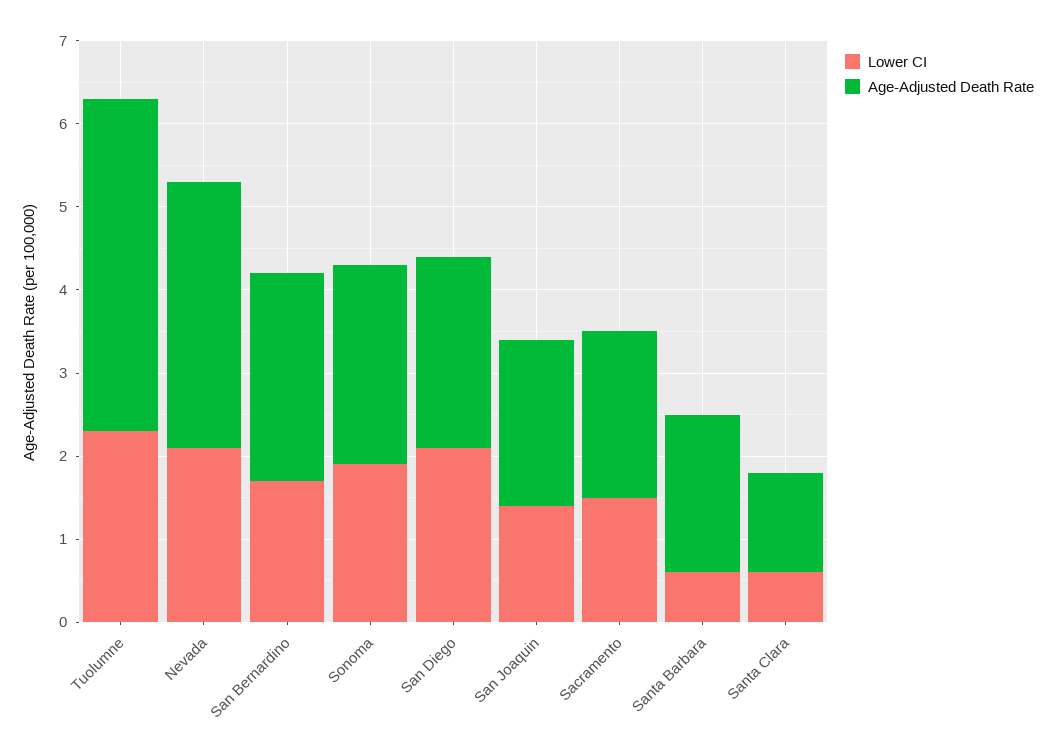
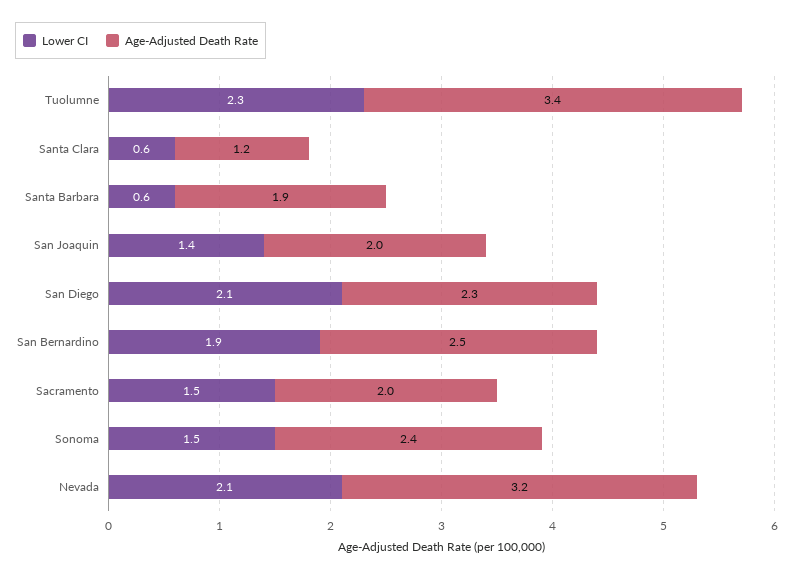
Age-Adjusted Death Rate, Tuolumne: 4 -> 3.4
Lower CI, San Bernardino: 1.7 -> 1.9
Lower CI, Sonoma: 1.9 -> 1.5

